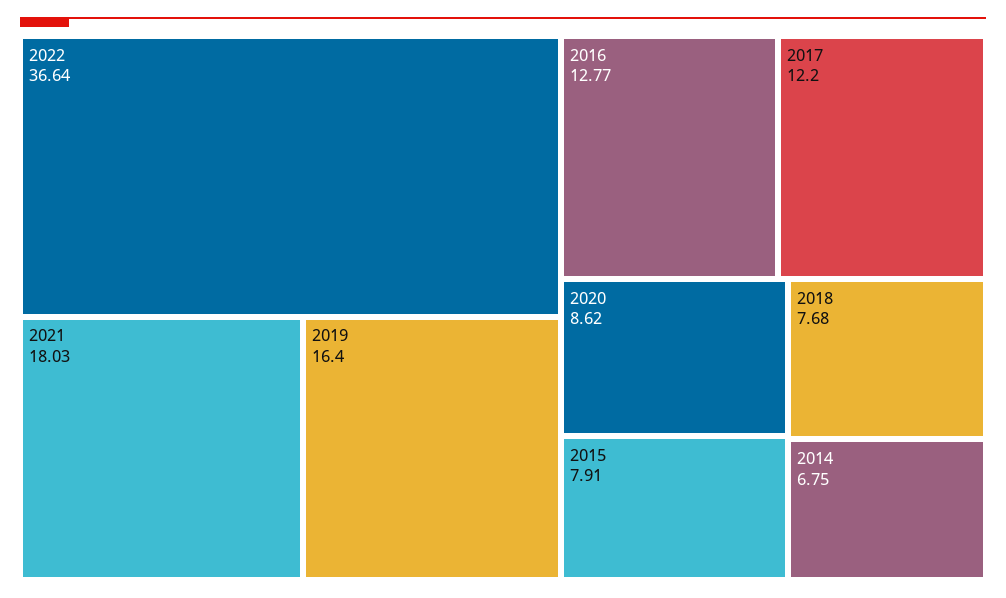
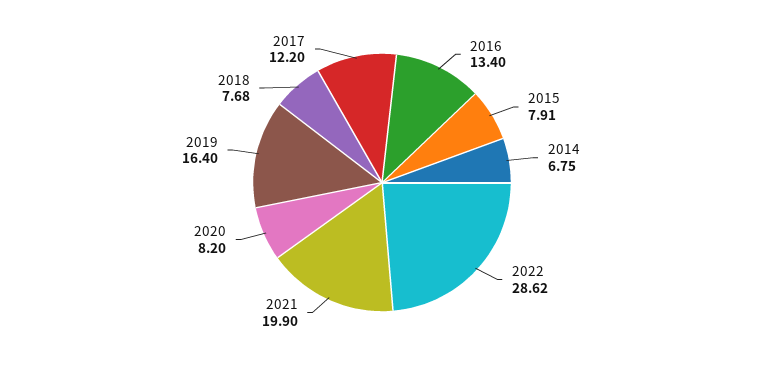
2022: 36.64 -> 28.62
2021: 18.03 -> 19.9
2016: 12.77 -> 13.4
2020: 8.62 -> 8.2

